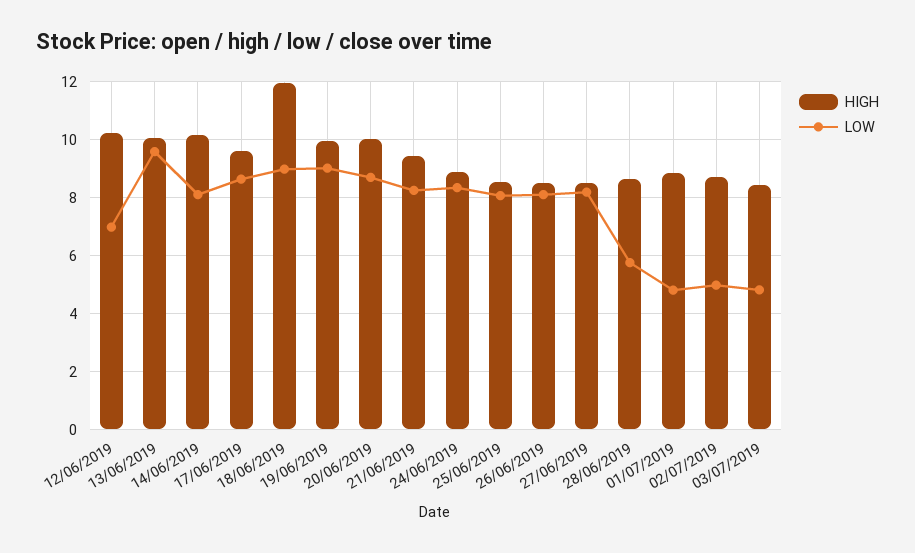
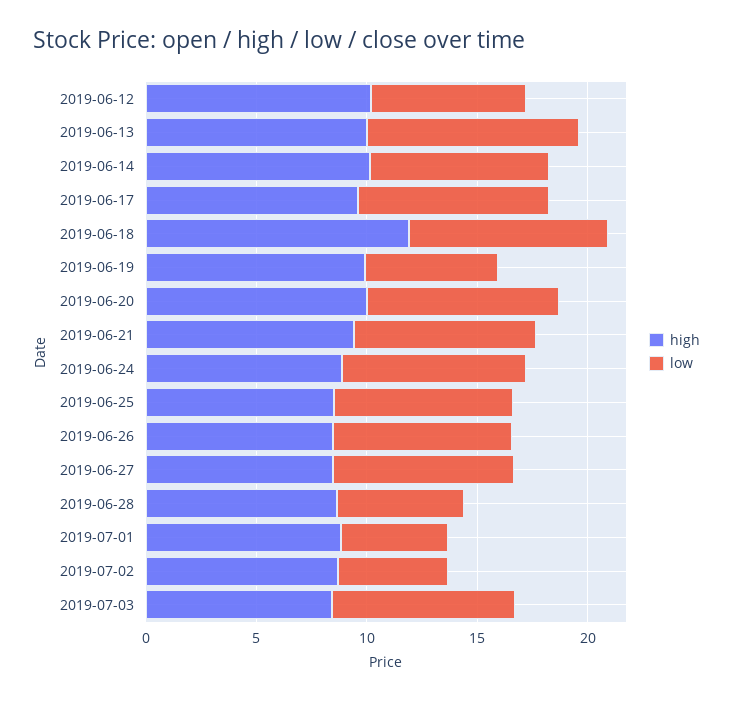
LOW, 19/06/2019: 9 -> 6
LOW, 03/07/2019: 4.75 -> 8

